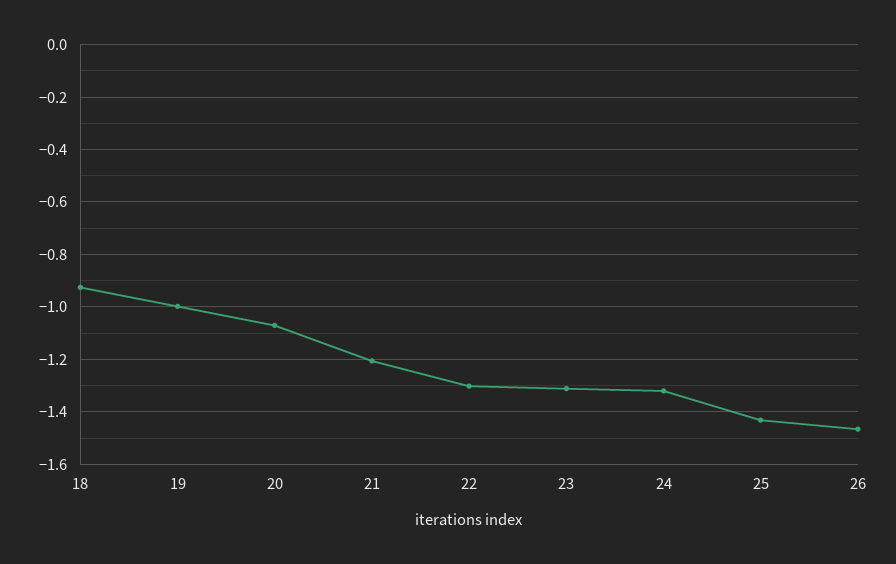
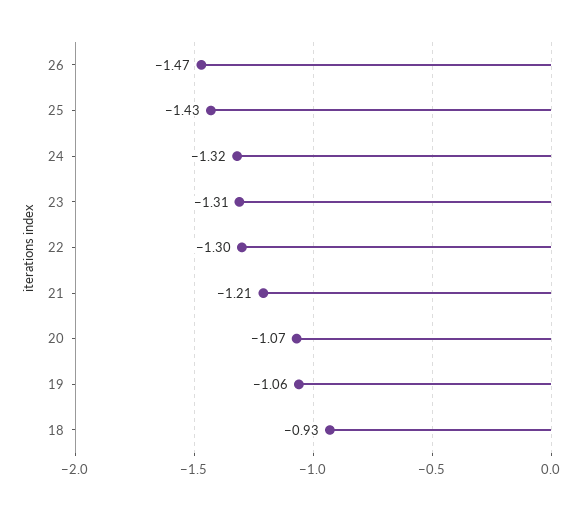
19: -1 -> -1.06

